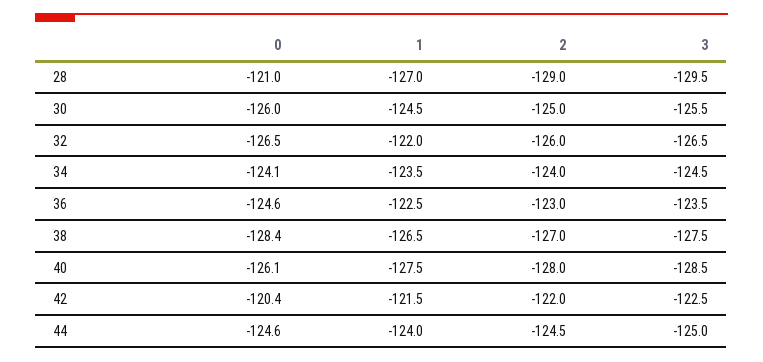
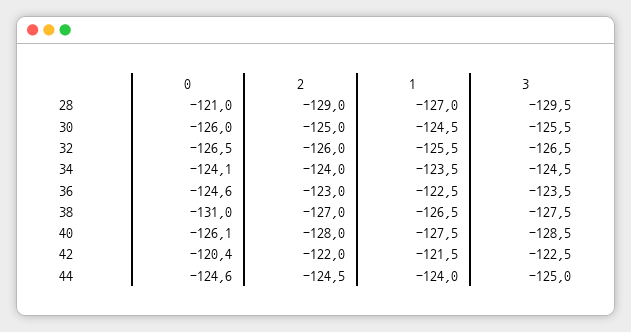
1, 32: -122 -> -125.5
0, 38: -128.4 -> -131

